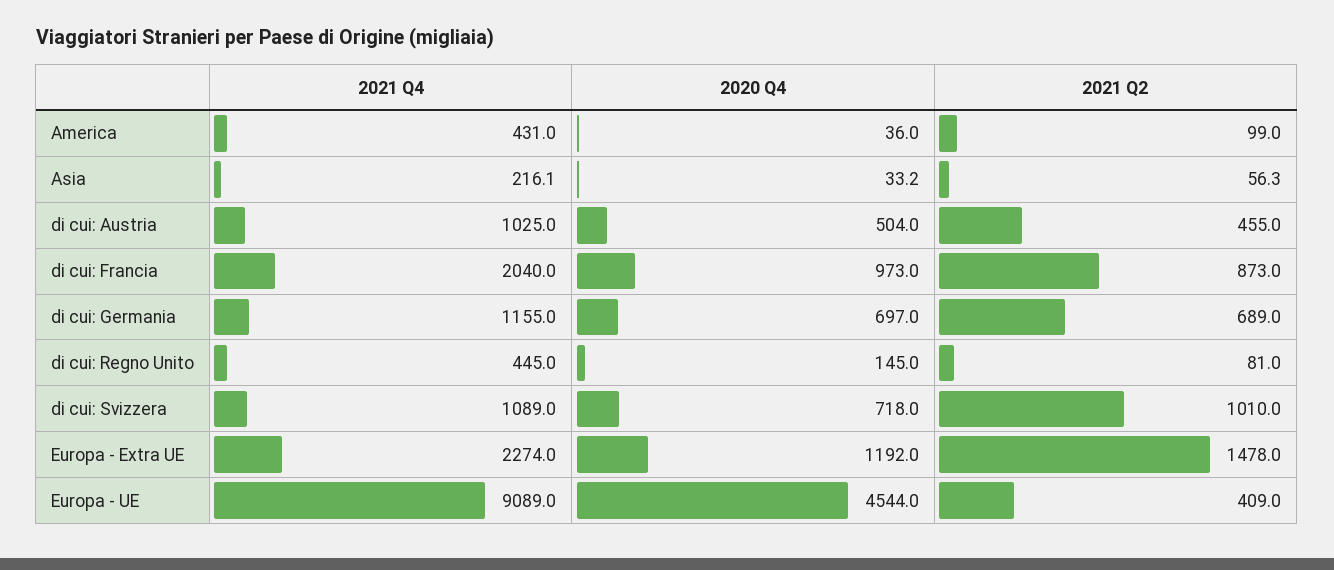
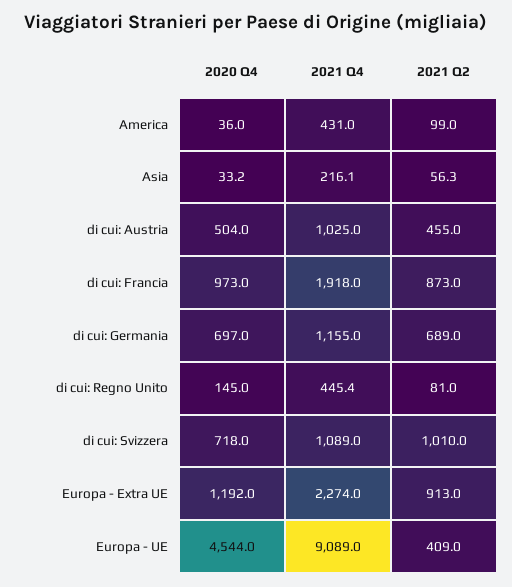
2021 Q4, di cui: Francia: 2040 -> 1918
2021 Q4, di cui: Regno Unito: 445 -> 445.4
2021 Q2, Europa - Extra UE: 1478 -> 913

